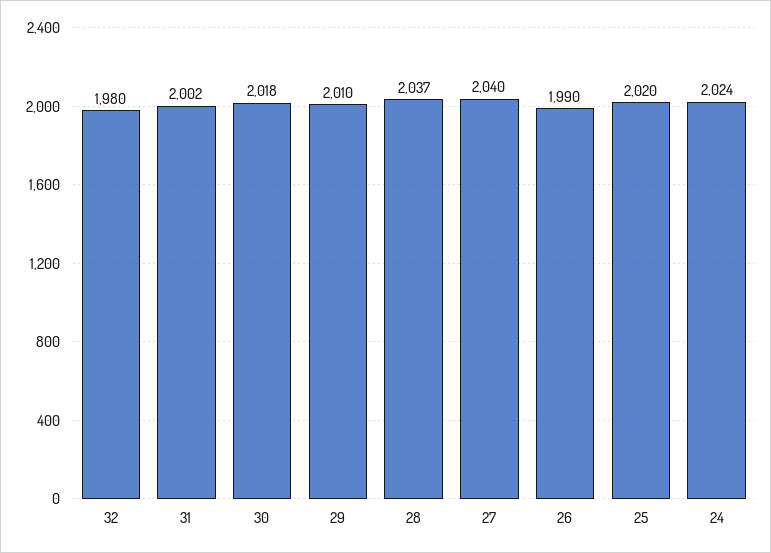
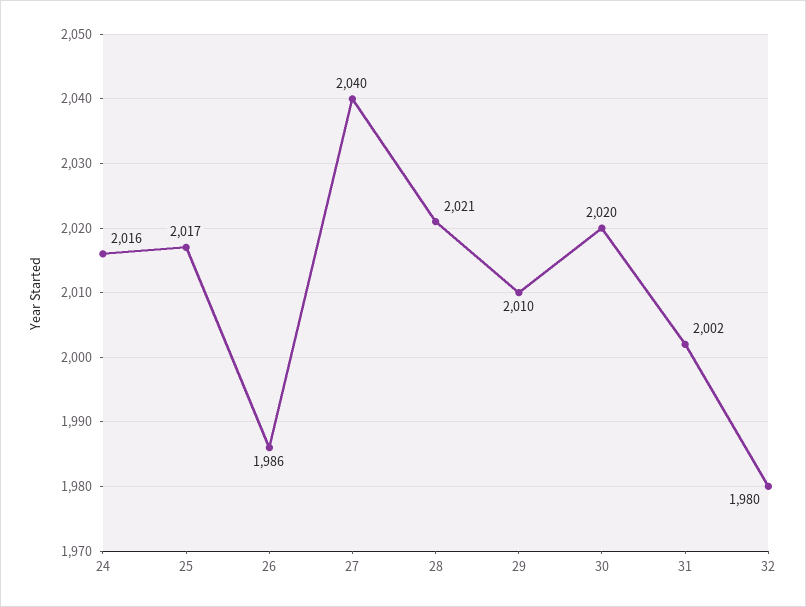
30: 2018 -> 2020
28: 2037 -> 2021
26: 1990 -> 1986
25: 2020 -> 2017
24: 2024 -> 2016

